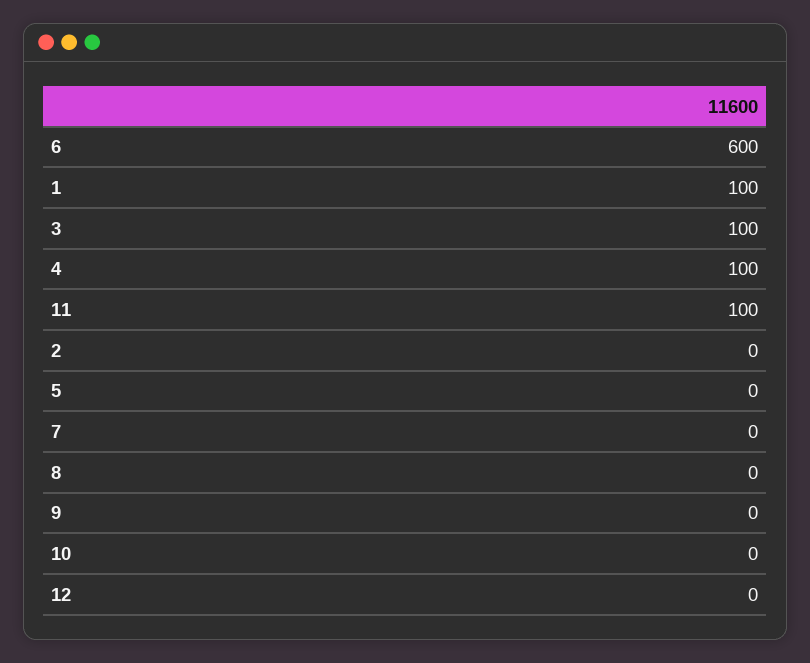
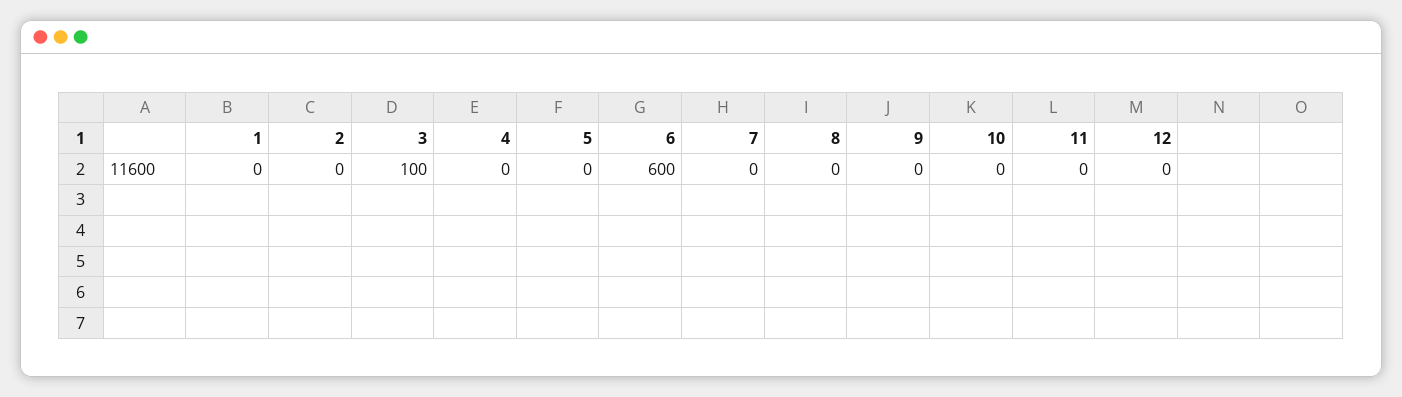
1: 100 -> 0
4: 100 -> 0
11: 100 -> 0

